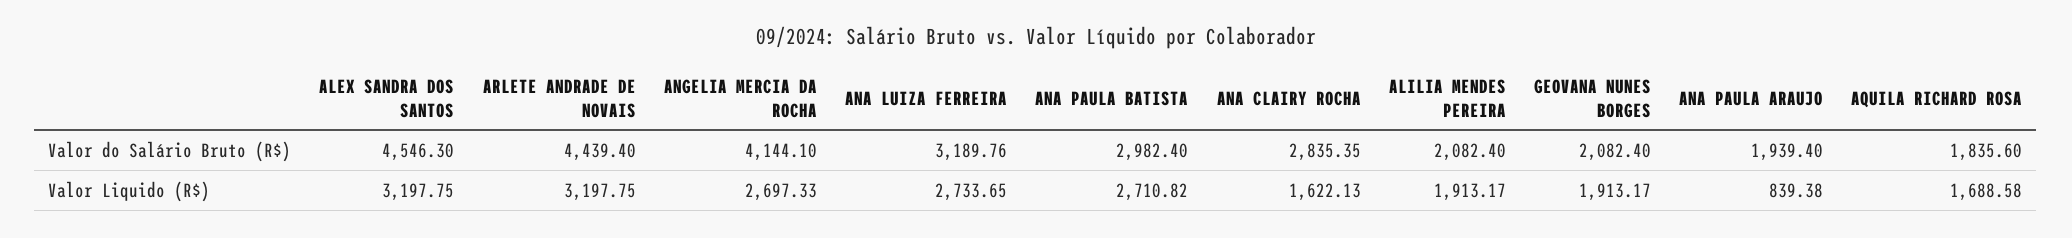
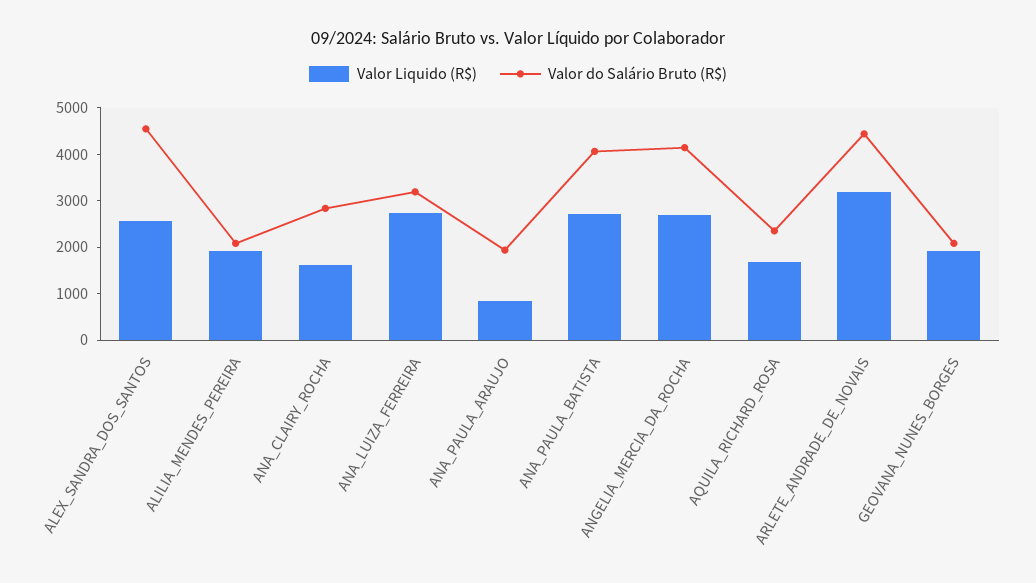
Valor do Salário Bruto (R$), ANA PAULA BATISTA: 2982.4 -> 4000
Valor do Salário Bruto (R$), AQUILA RICHARD ROSA: 1835.6 -> 2400
Valor Liquido (R$), ALEX SANDRA DOS SANTOS: 3197.75 -> 2600

